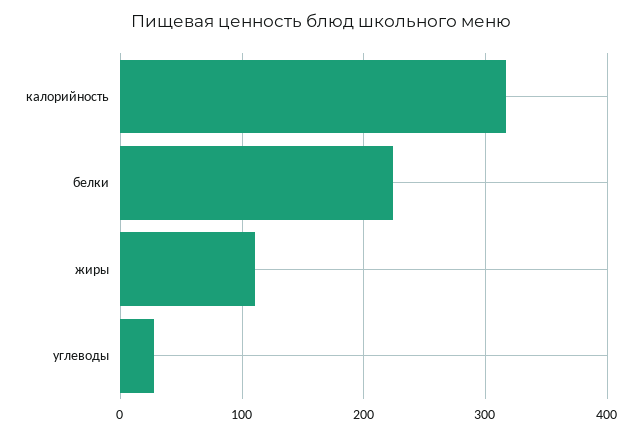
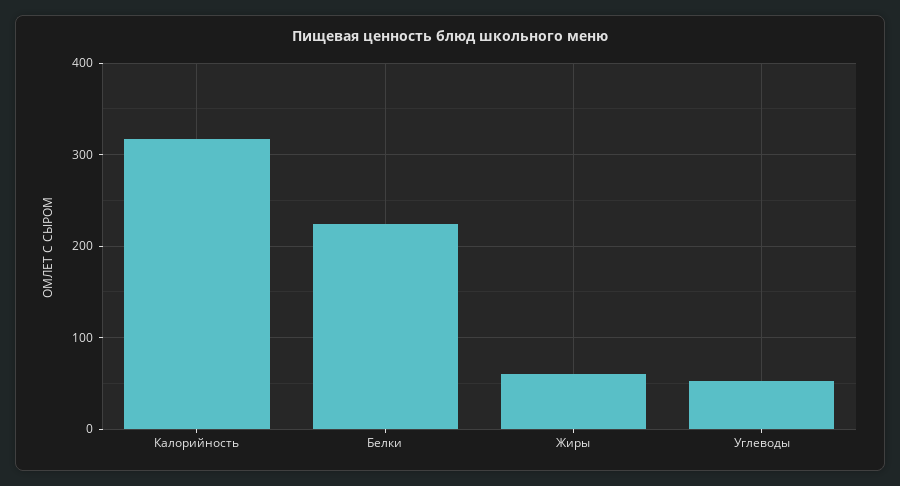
жиры: 110 -> 60
углеводы: 30 -> 50

